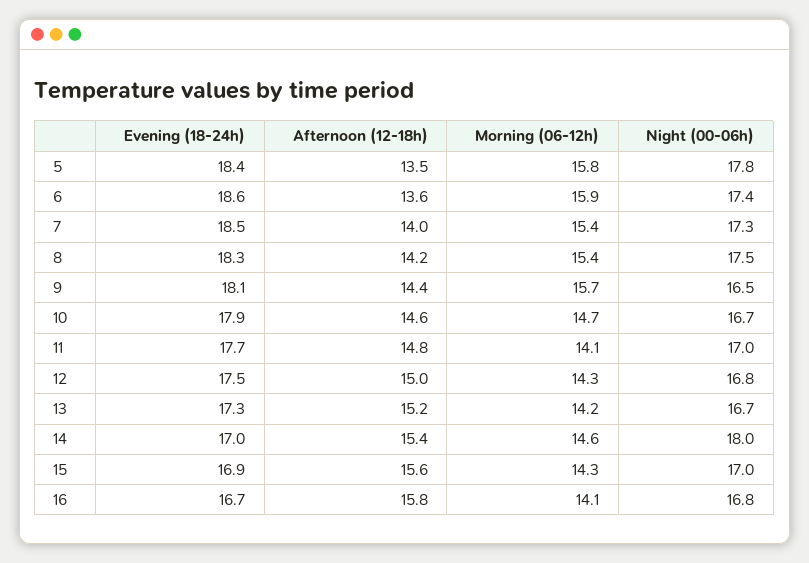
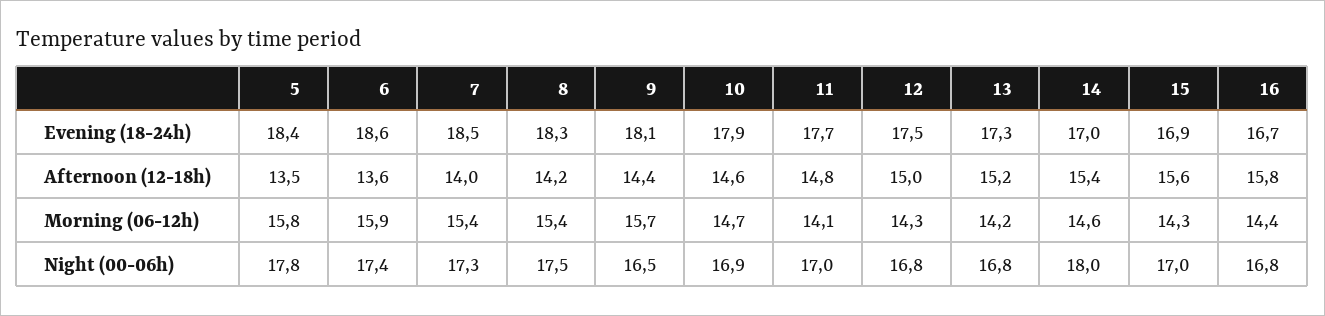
Night (00-06h), 10: 16.7 -> 16.9
Night (00-06h), 13: 16.7 -> 16.8
Morning (06-12h), 16: 14.1 -> 14.4

